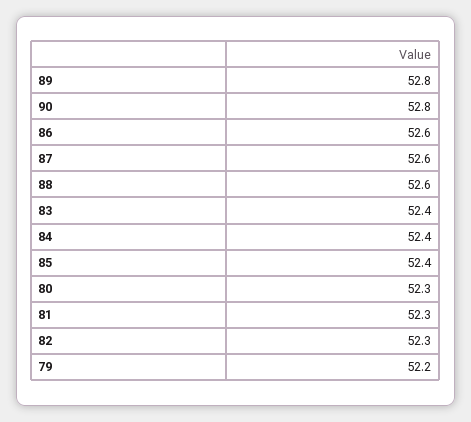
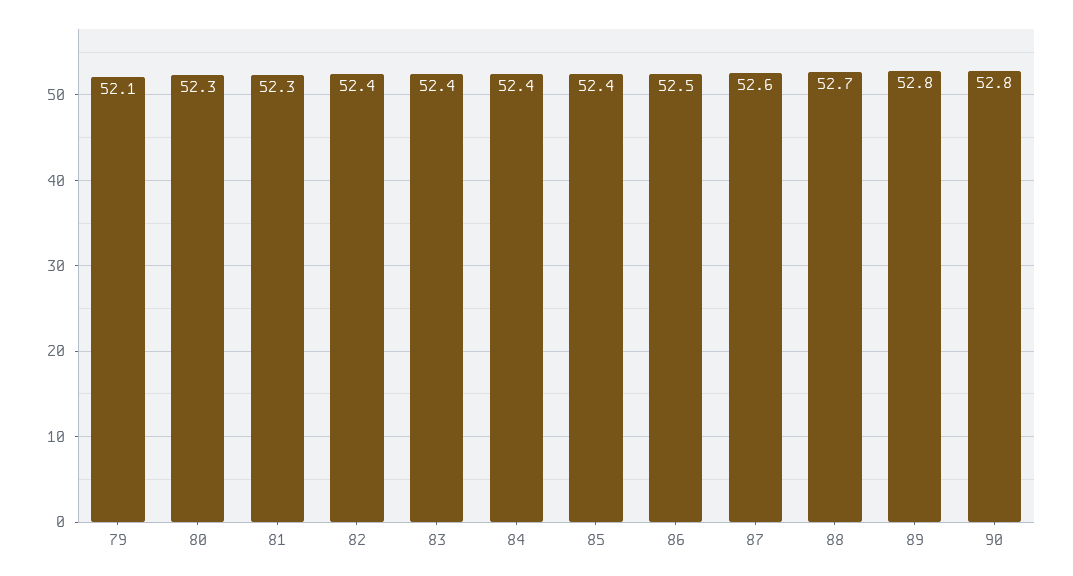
86: 52.6 -> 52.5
88: 52.6 -> 52.7
82: 52.3 -> 52.4
79: 52.2 -> 52.1

